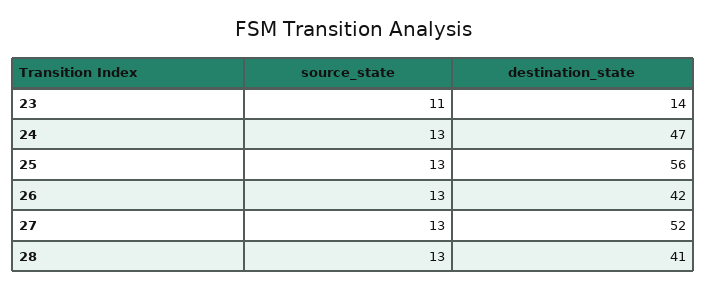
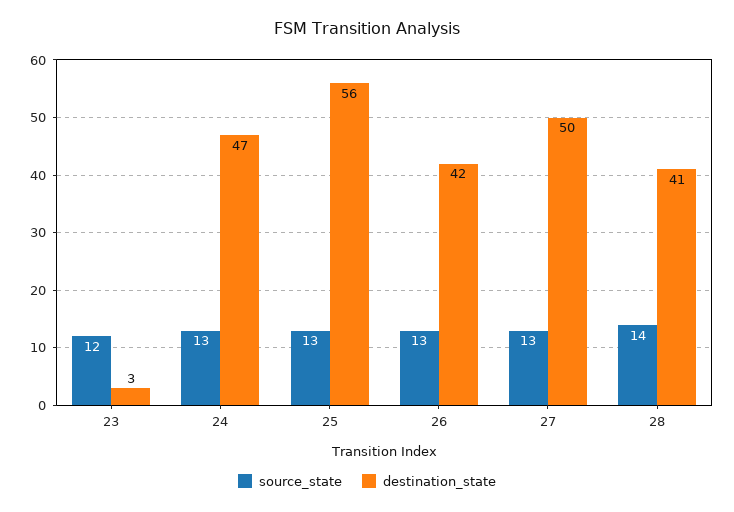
source_state, 23: 11 -> 12
destination_state, 23: 14 -> 3
destination_state, 27: 52 -> 50
source_state, 28: 13 -> 14

